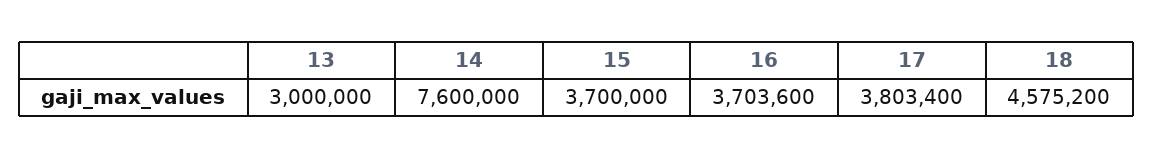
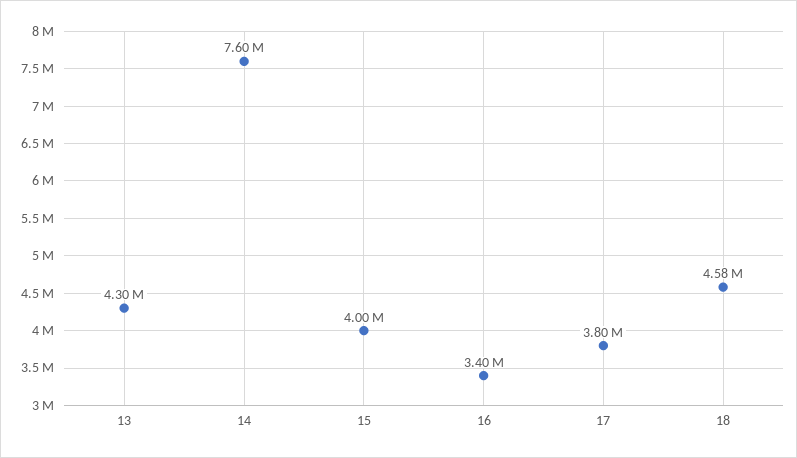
13: 3000000 -> 4300000
15: 3700000 -> 4000000
16: 3703600 -> 3400000

